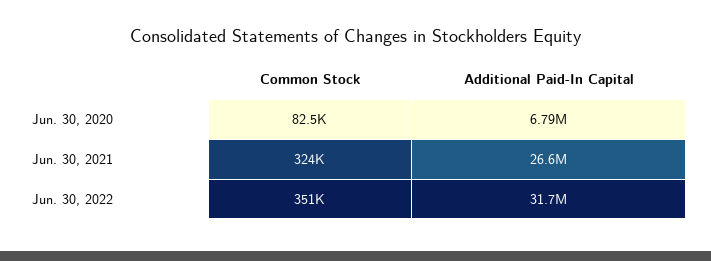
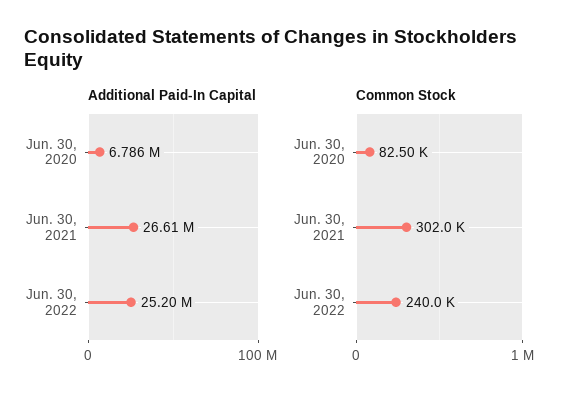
Common Stock, Jun. 30, 2021: 324000 -> 302000
Common Stock, Jun. 30, 2022: 351000 -> 240000
Additional Paid-In Capital, Jun. 30, 2022: 31700000 -> 25200000

